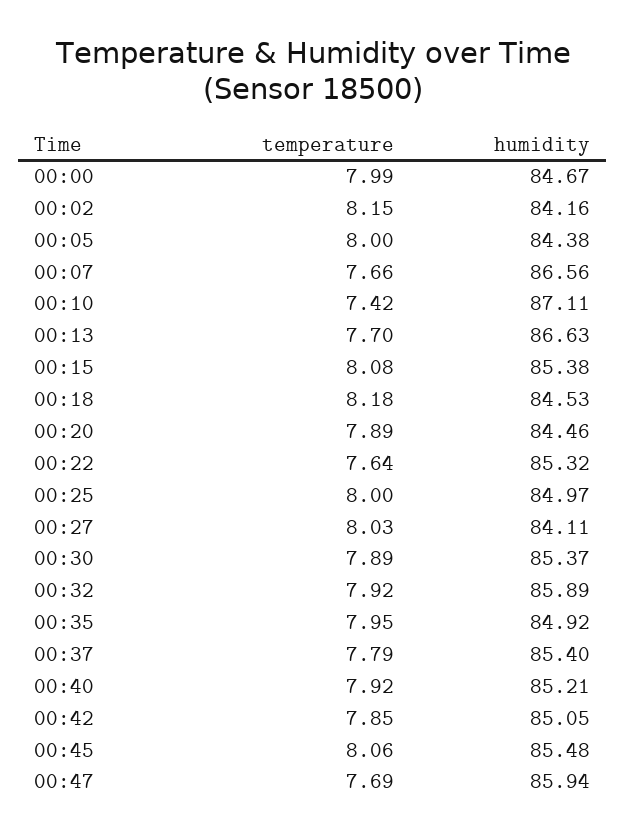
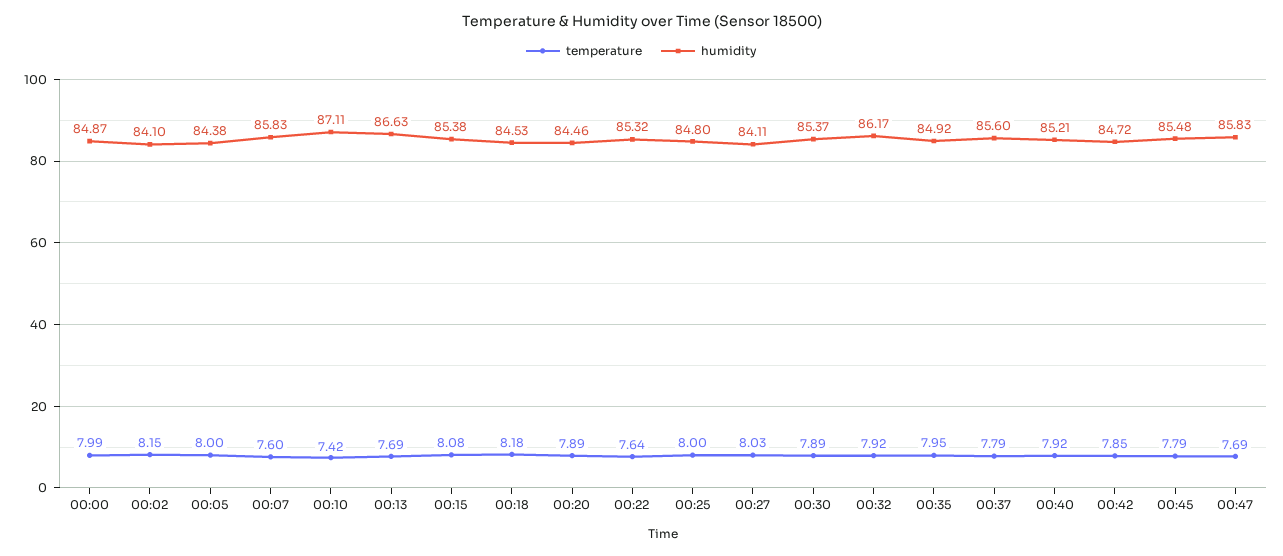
humidity, 00:00: 84.67 -> 84.87
humidity, 00:02: 84.16 -> 84.1
temperature, 00:07: 7.66 -> 7.6
humidity, 00:07: 86.56 -> 85.83
temperature, 00:13: 7.7 -> 7.69
humidity, 00:25: 84.97 -> 84.8
humidity, 00:32: 85.89 -> 86.17
humidity, 00:37: 85.4 -> 85.6
humidity, 00:42: 85.05 -> 84.72
temperature, 00:45: 8.06 -> 7.79
humidity, 00:47: 85.94 -> 85.83

